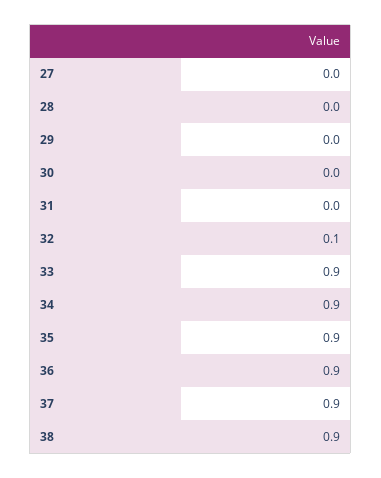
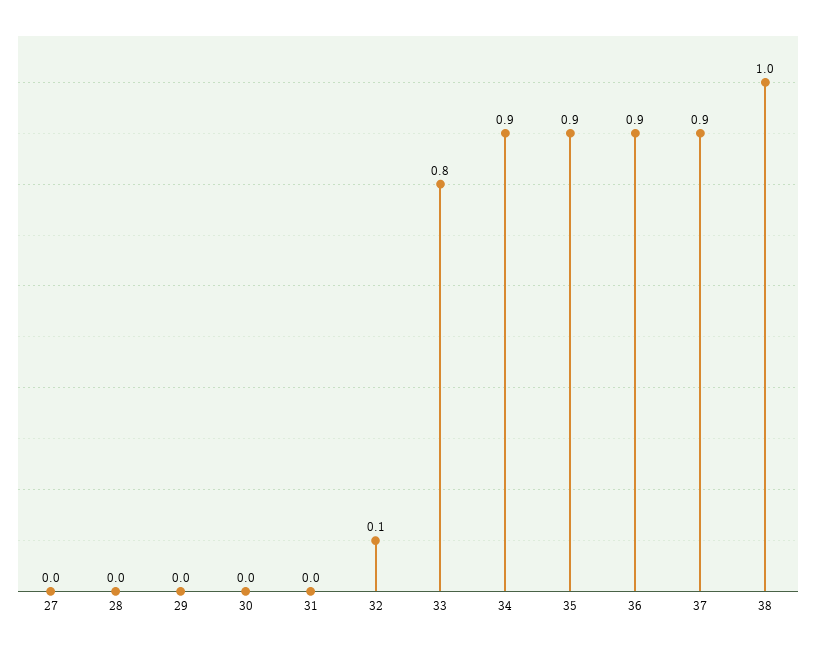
33: 0.9 -> 0.8
38: 0.9 -> 1

